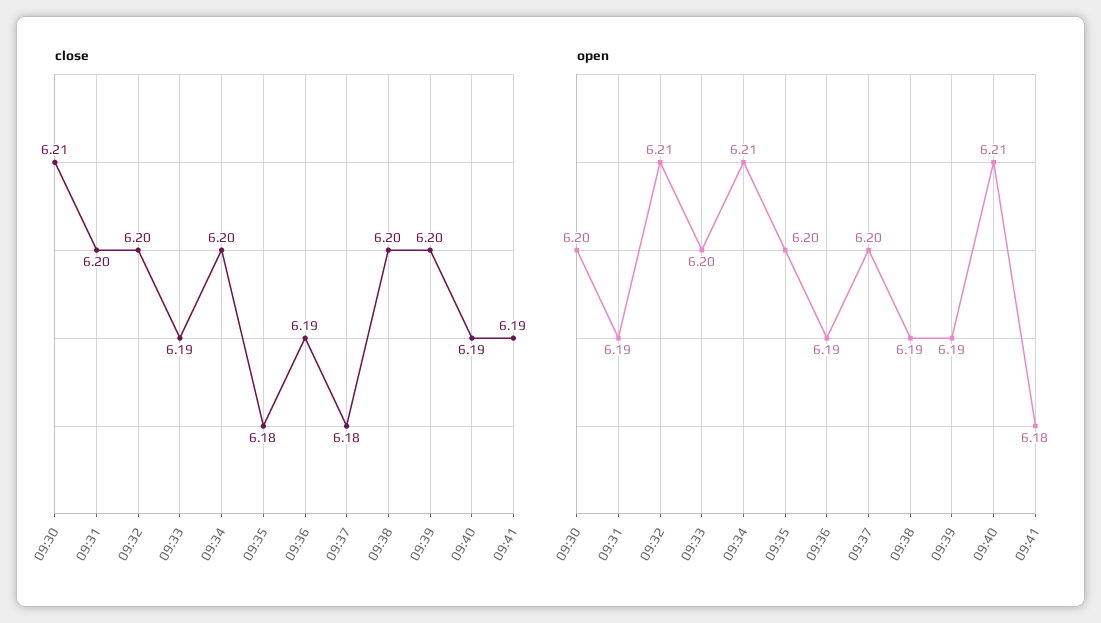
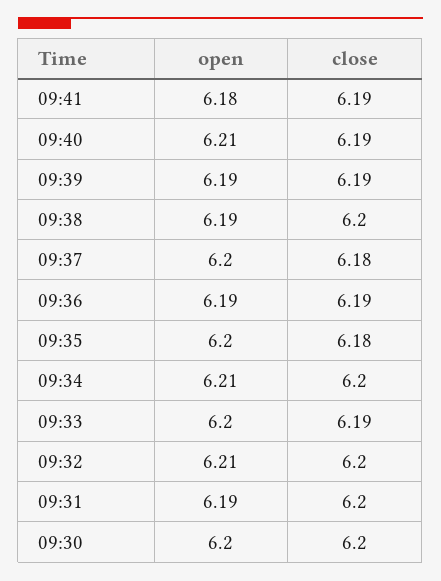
close, 09:30: 6.21 -> 6.2
close, 09:39: 6.2 -> 6.19

